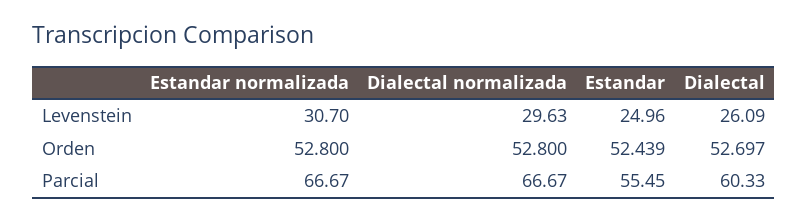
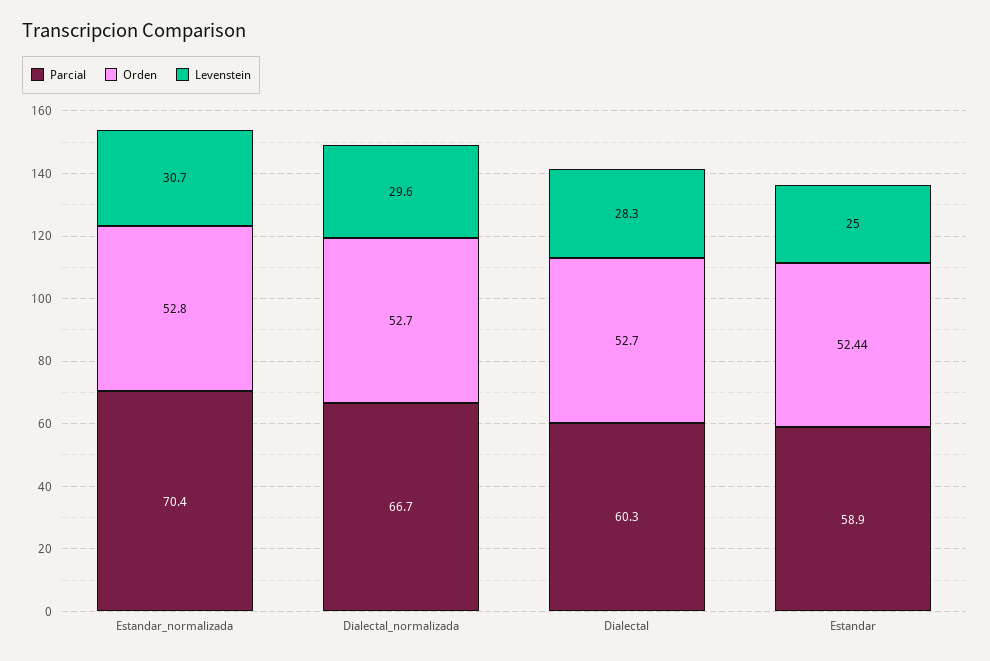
Levenstein, Dialectal: 26.09 -> 28.3
Orden, Dialectal normalizada: 52.8 -> 52.7
Parcial, Estandar normalizada: 66.67 -> 70.4
Parcial, Estandar: 55.45 -> 58.9

